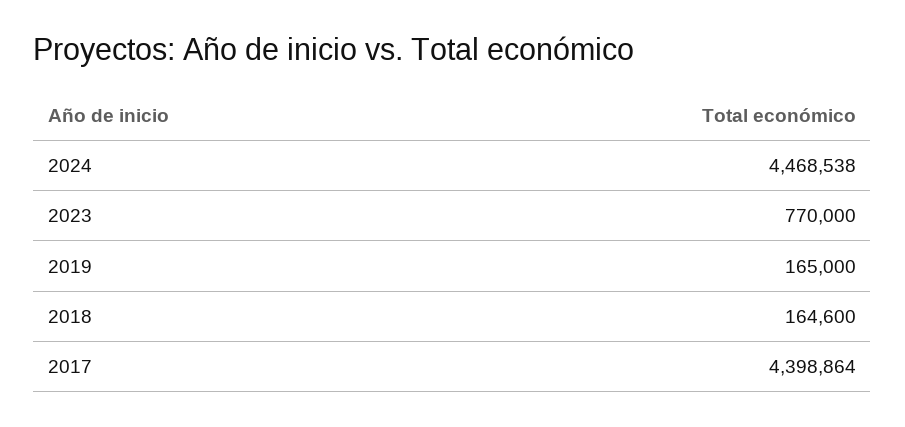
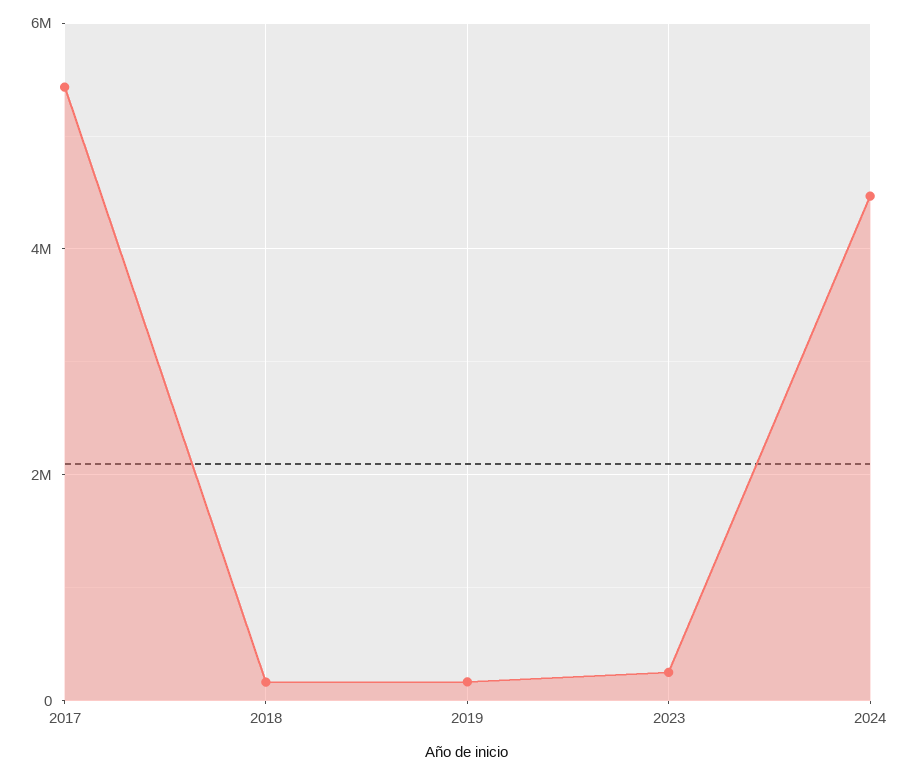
2023: 770000 -> 200000
2017: 4398864 -> 5400000

